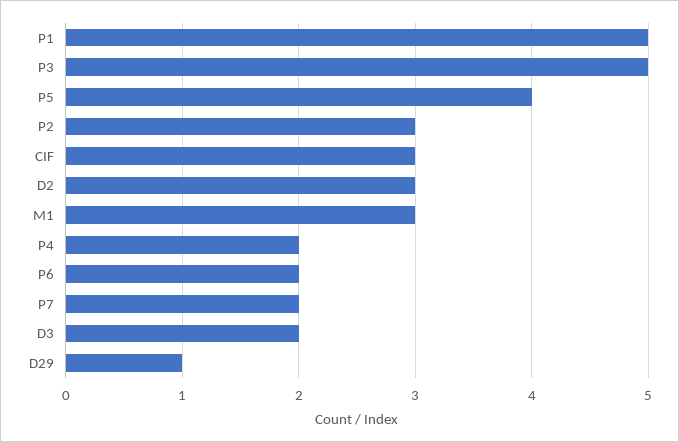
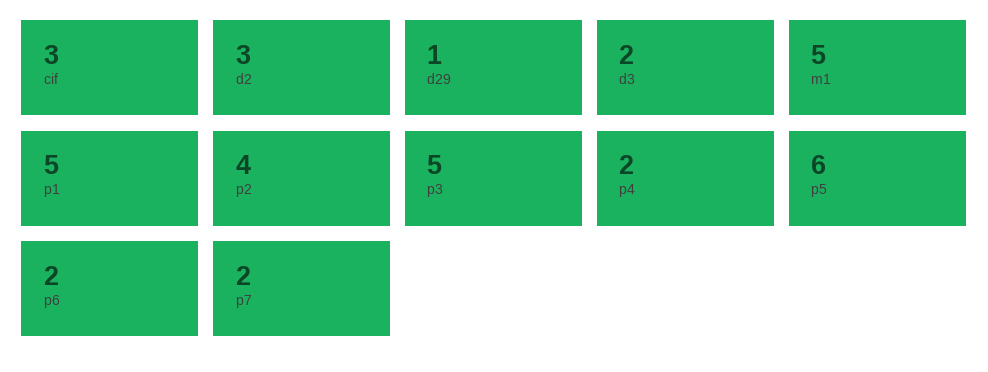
P5: 4 -> 6
P2: 3 -> 4
M1: 3 -> 5

